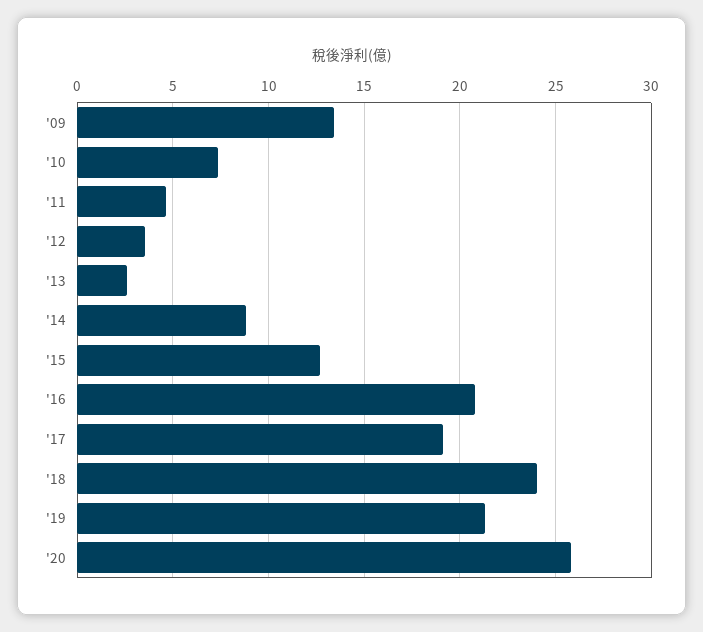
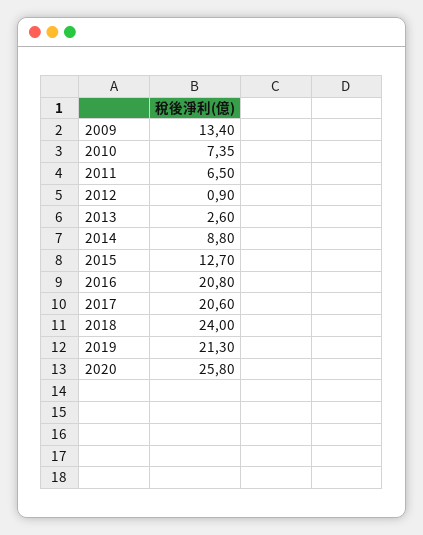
'11: 4.5 -> 6.5
'12: 3.5 -> 0.9
'17: 19 -> 20.6

